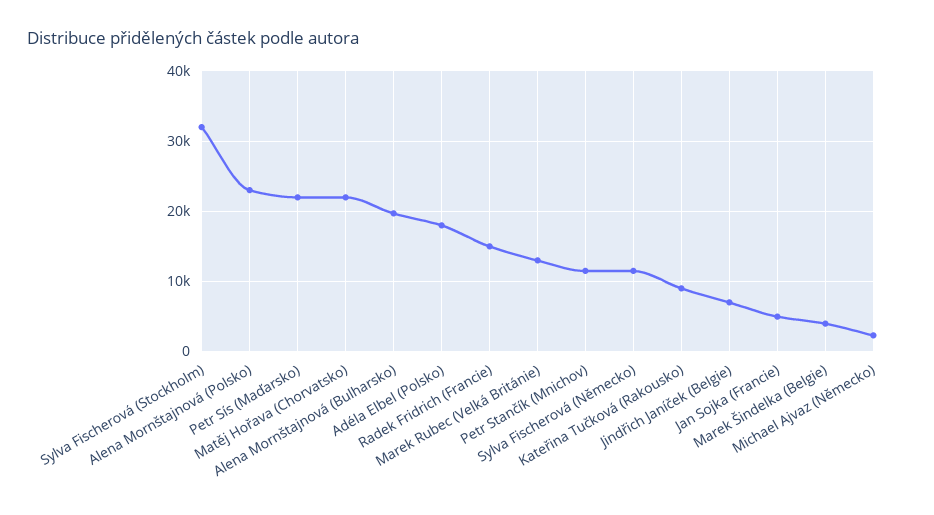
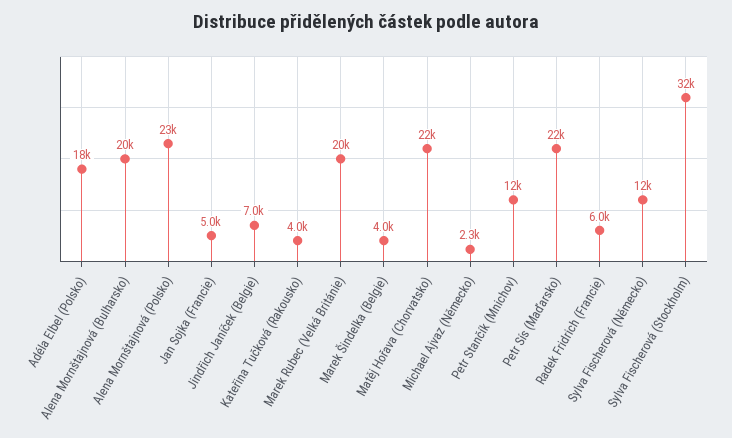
Radek Fridrich (Francie): 15000 -> 6000
Marek Rubec (Velká Británie): 13000 -> 20000
Kateřina Tučková (Rakousko): 9000 -> 4000

